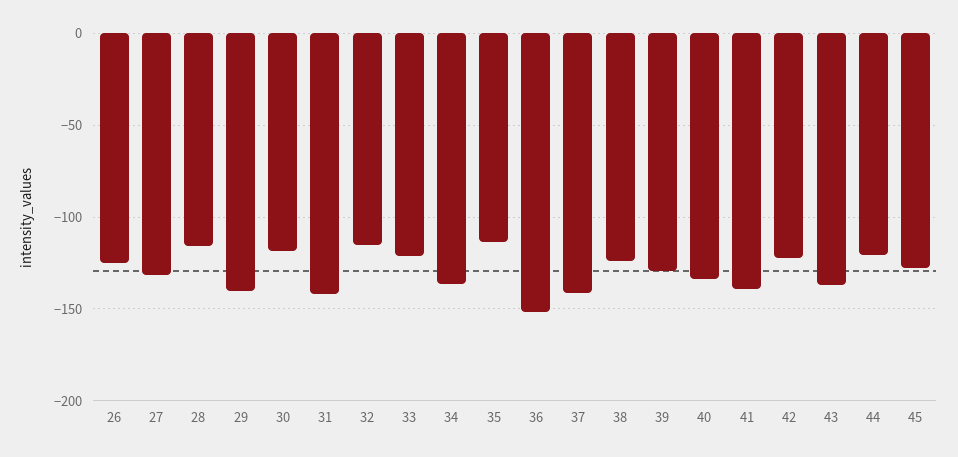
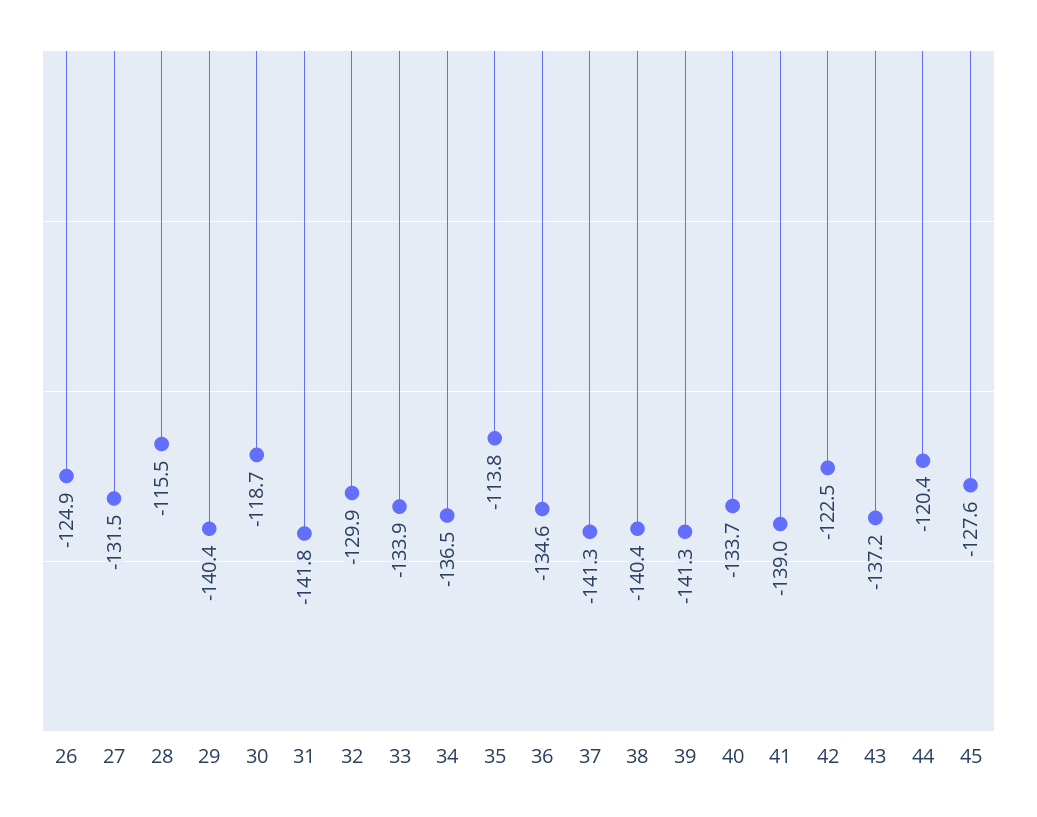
32: -115 -> -129.9
33: -120 -> -133.9
36: -150 -> -134.6
38: -125 -> -140.4
39: -130 -> -141.3

